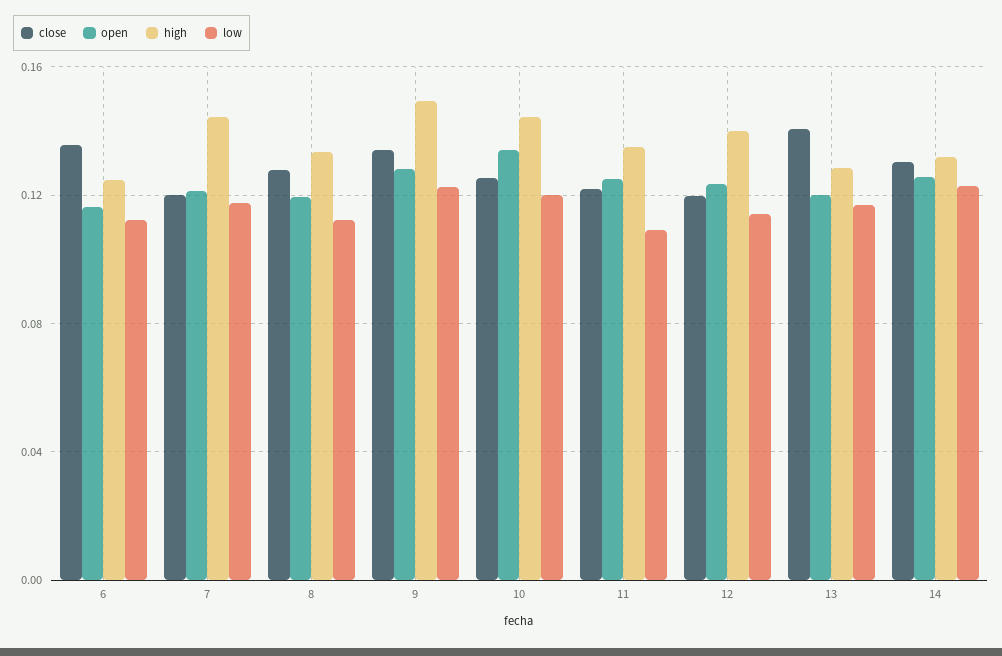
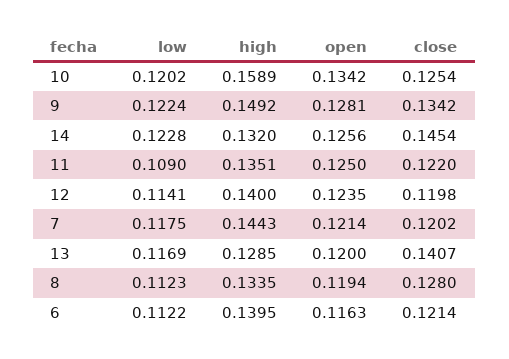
close, 6: 0.135 -> 0.1214
high, 6: 0.125 -> 0.1395
high, 10: 0.145 -> 0.1589
close, 14: 0.13 -> 0.1454

